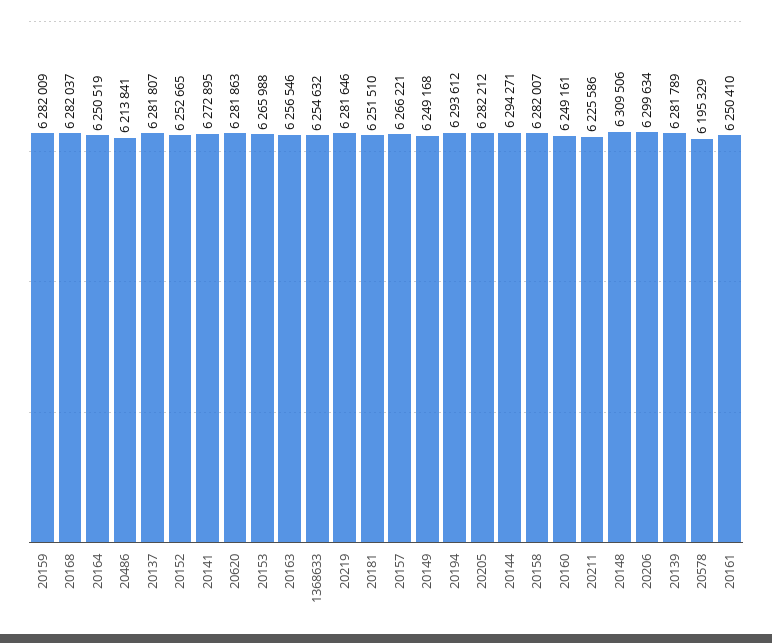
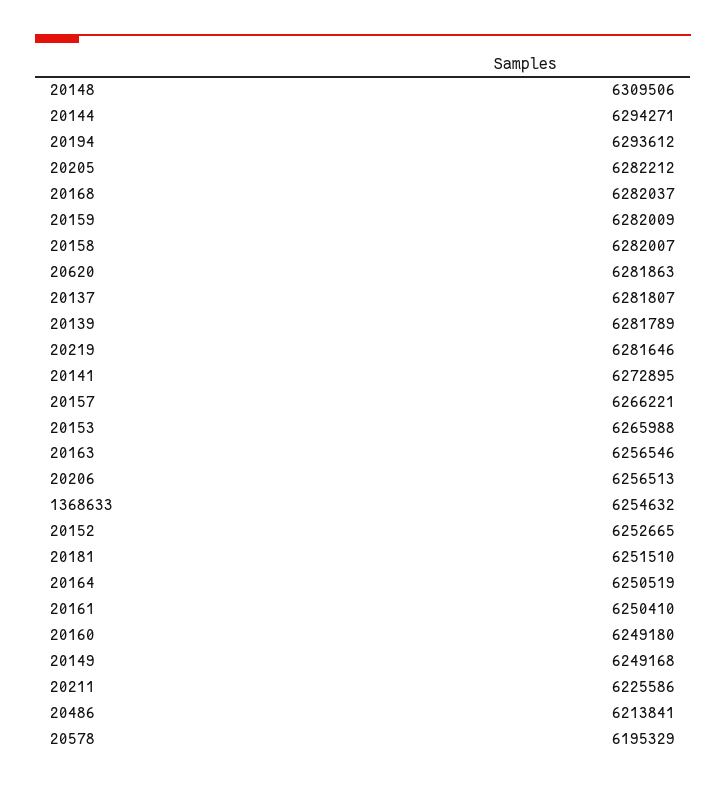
20160: 6249161 -> 6249180
20206: 6299634 -> 6256513

